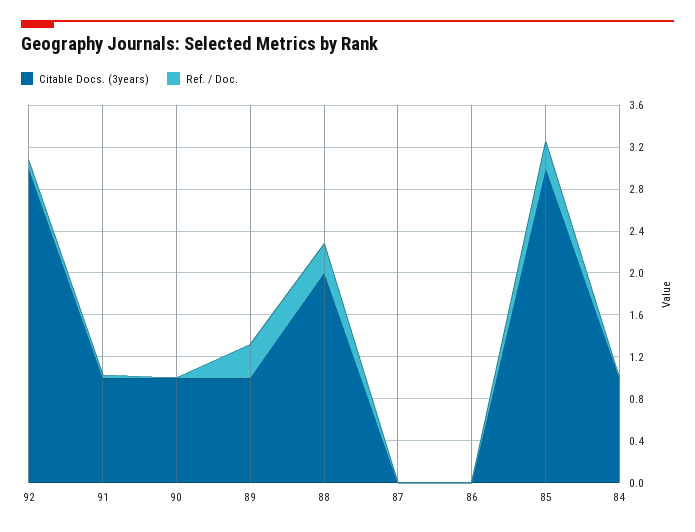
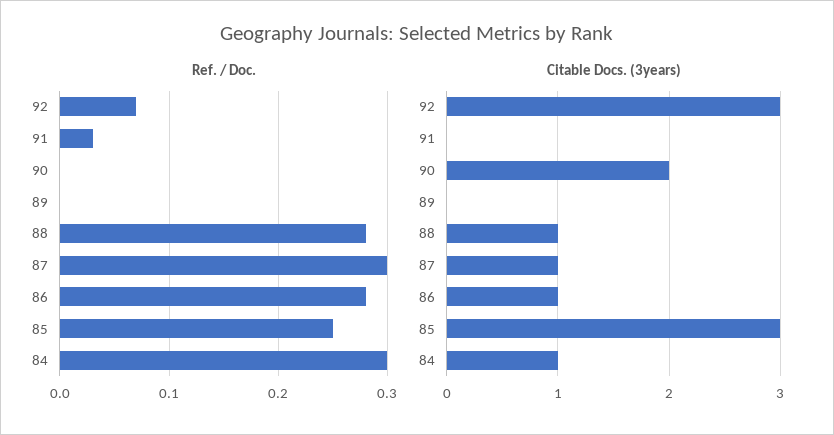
Citable Docs. (3years), 91: 1 -> 0
Citable Docs. (3years), 90: 1 -> 2
Citable Docs. (3years), 89: 1 -> 0
Ref. / Doc., 89: 0.3 -> 0
Citable Docs. (3years), 88: 2 -> 1
Citable Docs. (3years), 87: 0 -> 1
Ref. / Doc., 87: 0 -> 0.3
Citable Docs. (3years), 86: 0 -> 1
Ref. / Doc., 86: 0 -> 0.28
Ref. / Doc., 84: 0 -> 0.3

